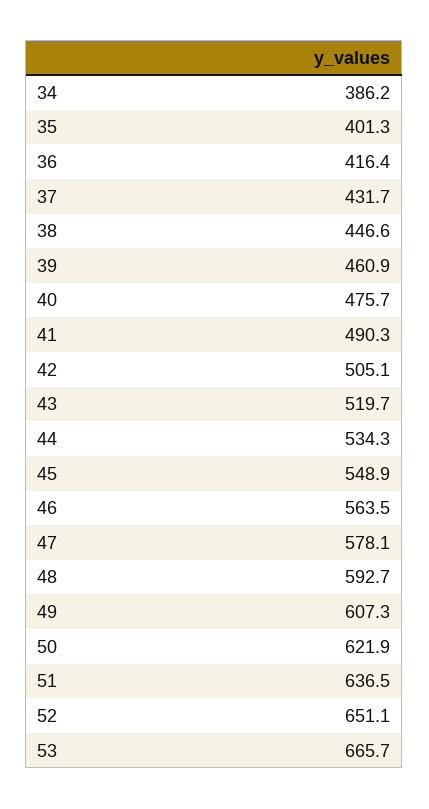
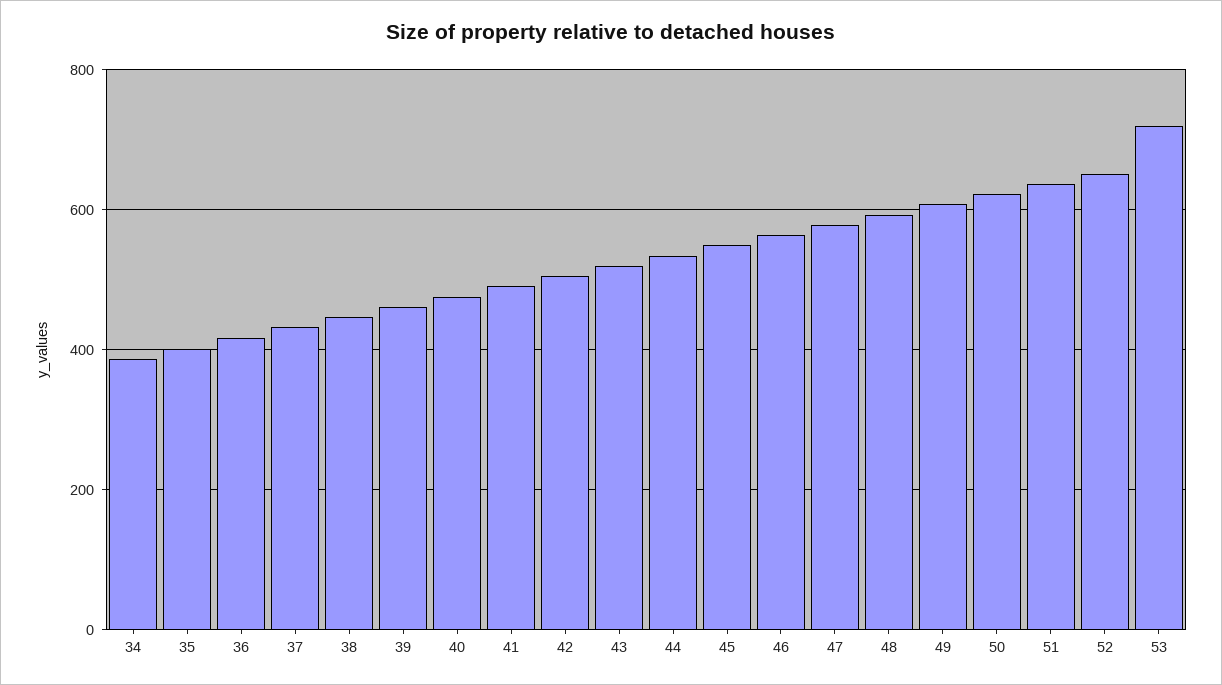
53: 665.7 -> 720

